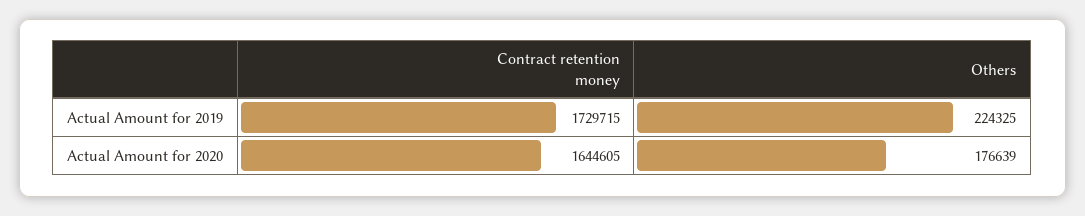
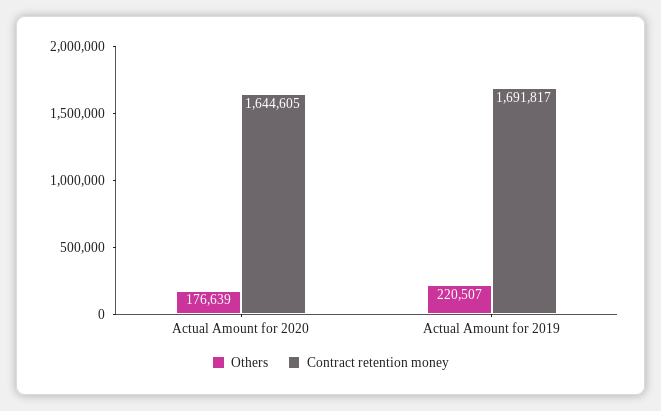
Contract retention money, Actual Amount for 2019: 1729715 -> 1691817
Others, Actual Amount for 2019: 224325 -> 220507

